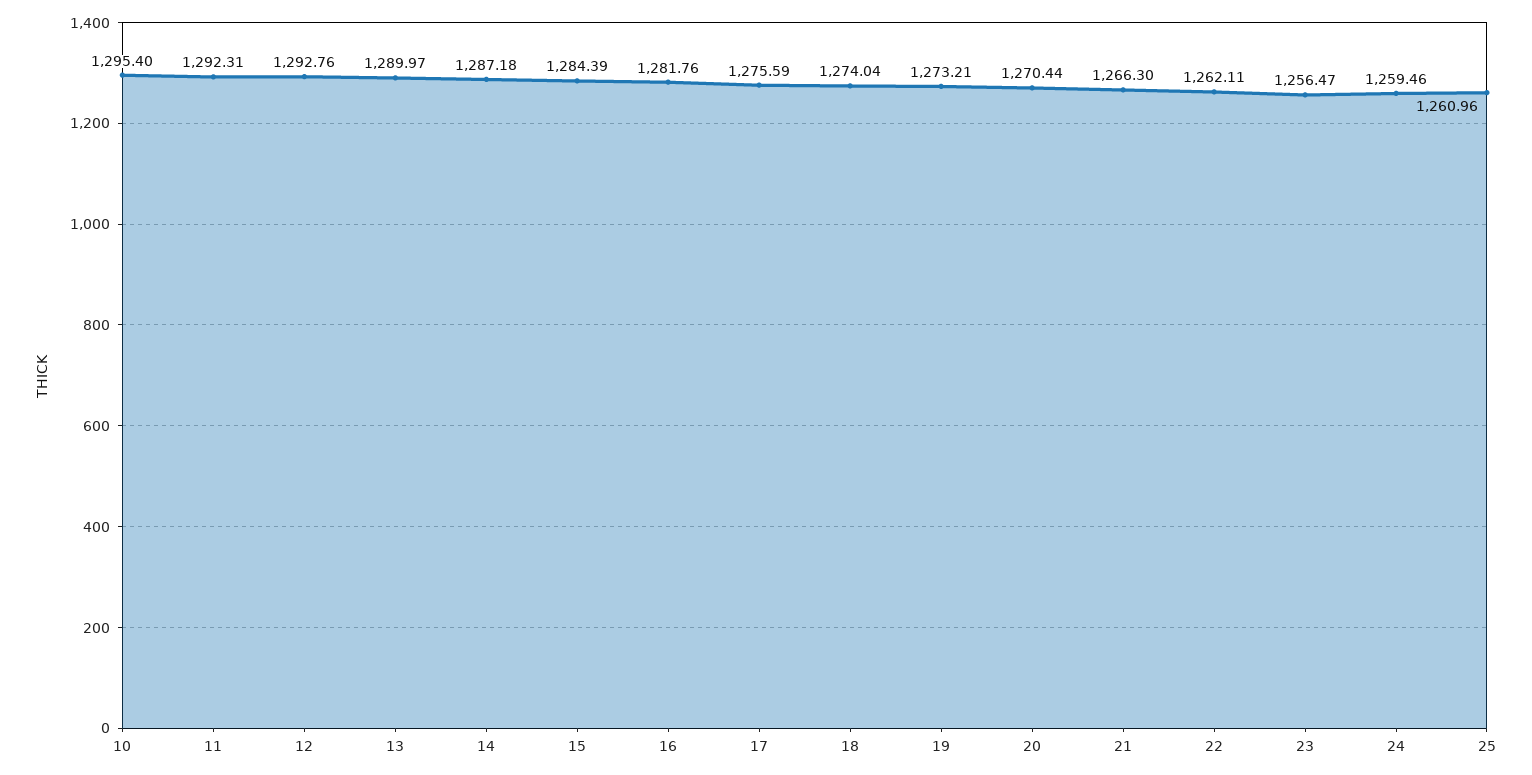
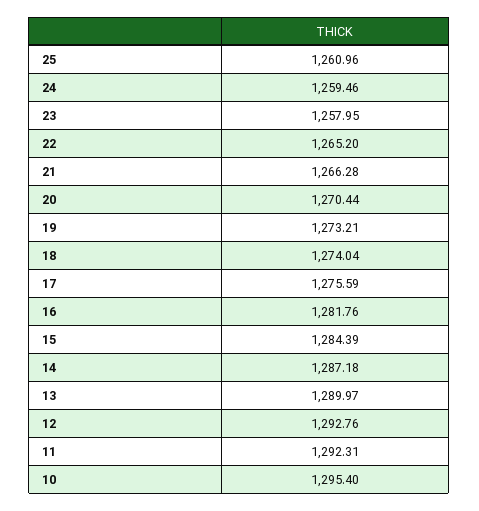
21: 1266.3 -> 1266.28
22: 1262.11 -> 1265.2
23: 1256.47 -> 1257.95

